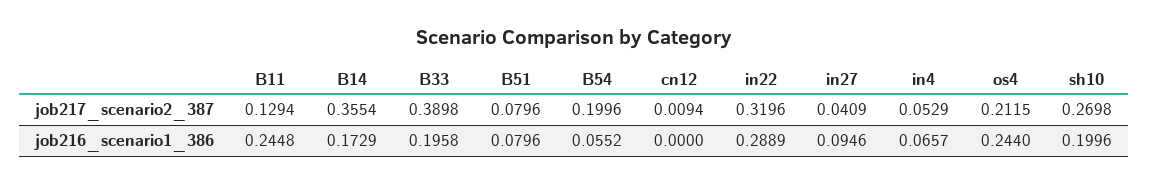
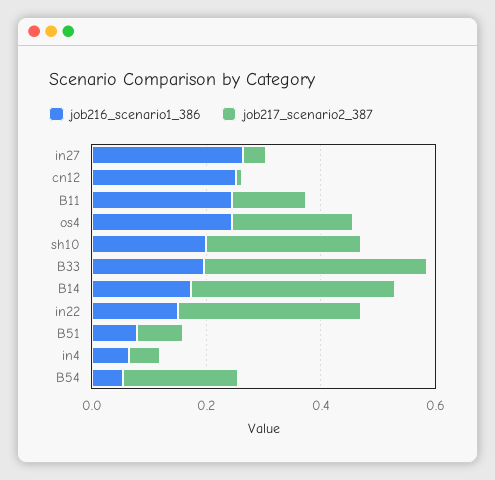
job216_scenario1_386, cn12: 0 -> 0.25
job216_scenario1_386, in22: 0.2889 -> 0.15
job216_scenario1_386, in27: 0.0946 -> 0.25

